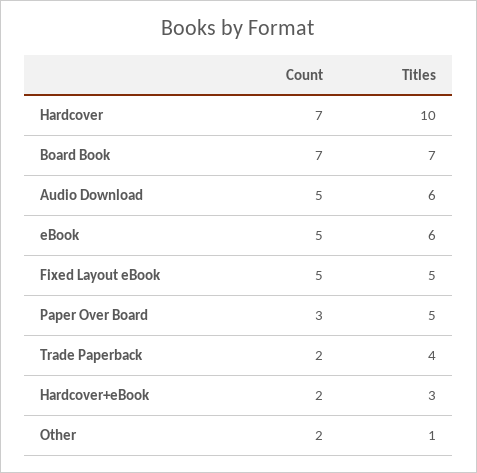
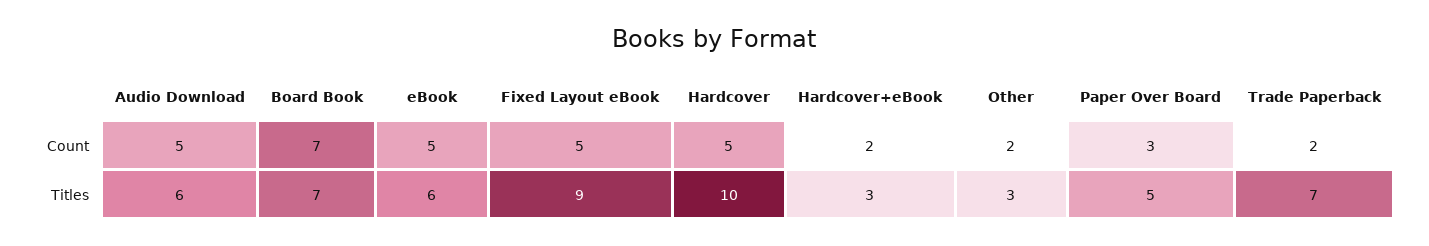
Count, Hardcover: 7 -> 5
Titles, Fixed Layout eBook: 5 -> 9
Titles, Trade Paperback: 4 -> 7
Titles, Other: 1 -> 3

